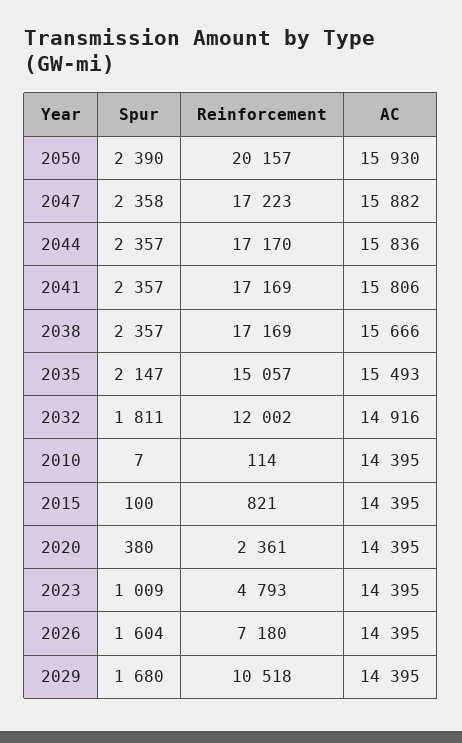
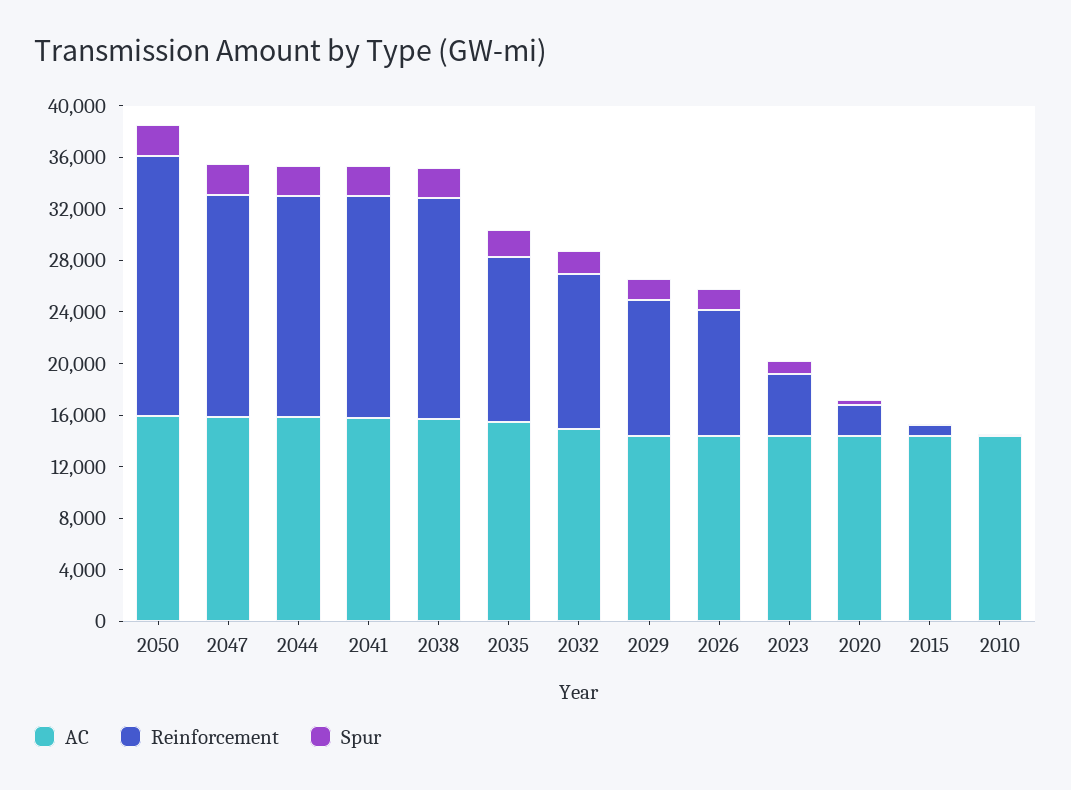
Reinforcement, 2035: 15057 -> 13000
Reinforcement, 2026: 7180 -> 10000

